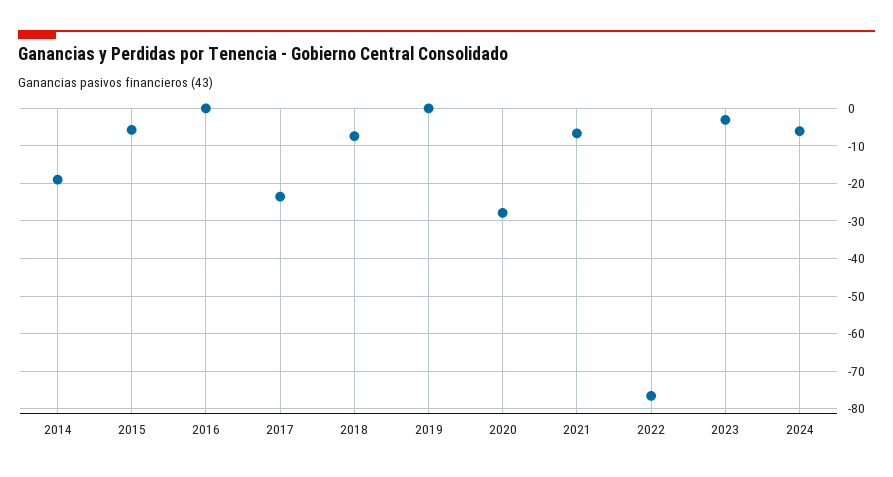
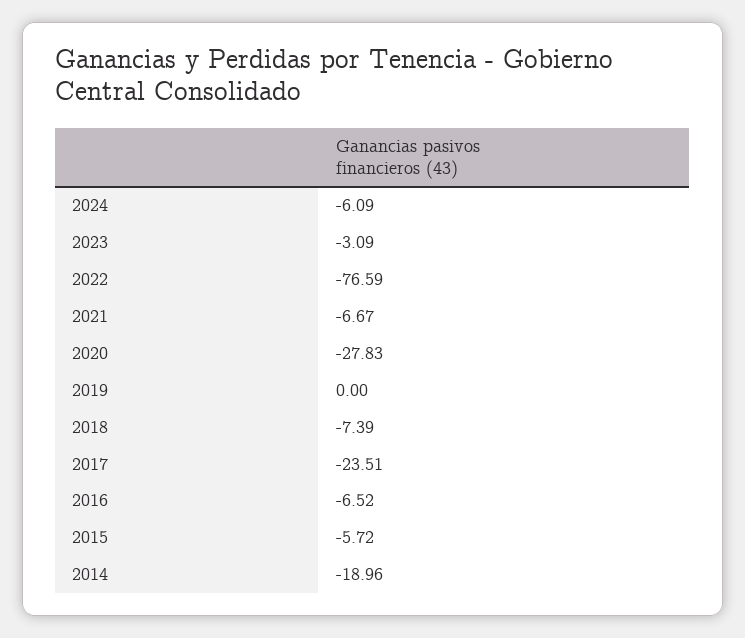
2016: 0 -> -6.52

